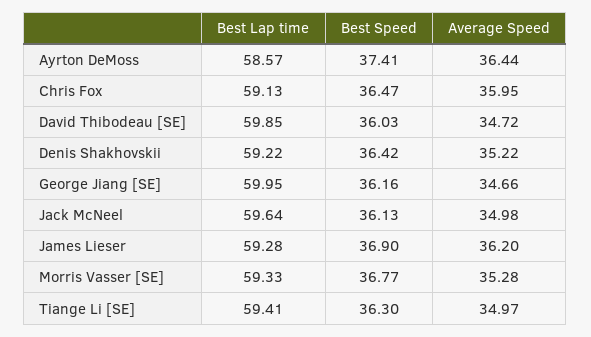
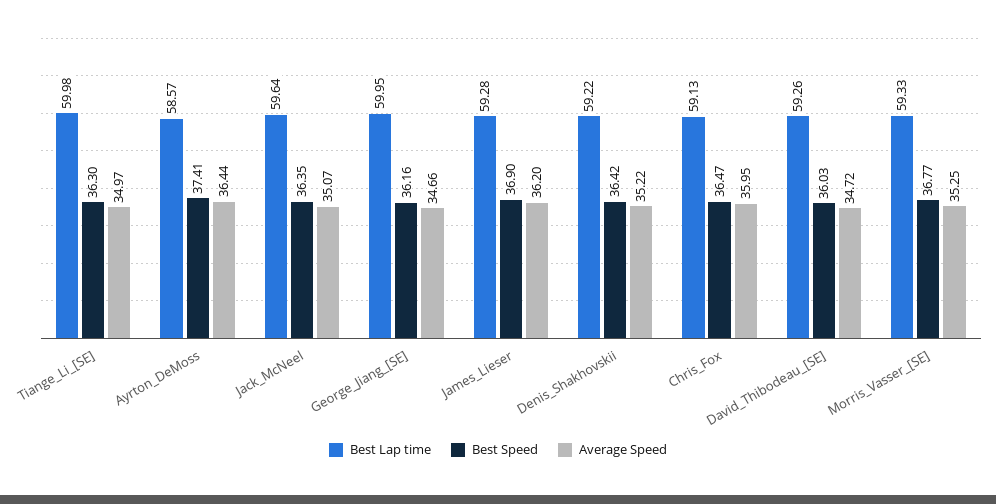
Best Lap time, David Thibodeau [SE]: 59.85 -> 59.26
Best Speed, Jack McNeel: 36.13 -> 36.35
Average Speed, Jack McNeel: 34.98 -> 35.07
Average Speed, Morris Vasser [SE]: 35.28 -> 35.25
Best Lap time, Tiange Li [SE]: 59.41 -> 59.98

